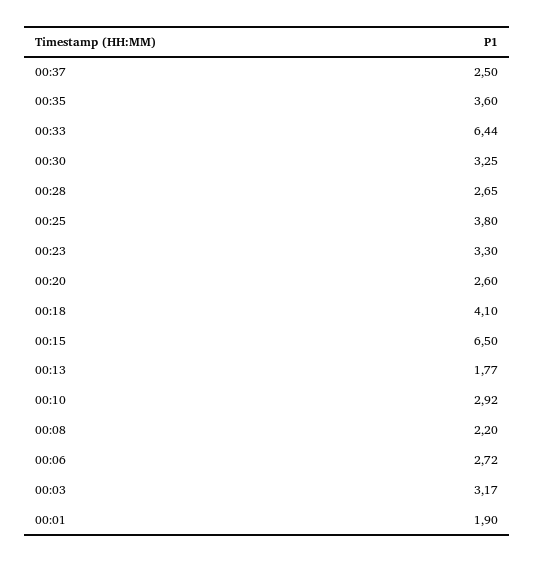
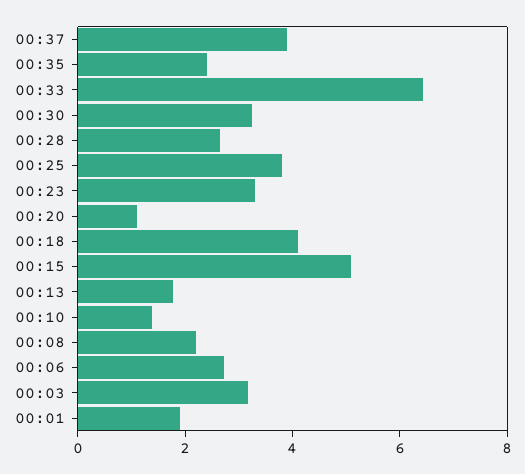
00:37: 2.5 -> 4
00:35: 3.6 -> 2.5
00:20: 2.6 -> 1
00:15: 6.5 -> 5
00:10: 2.92 -> 1.5

